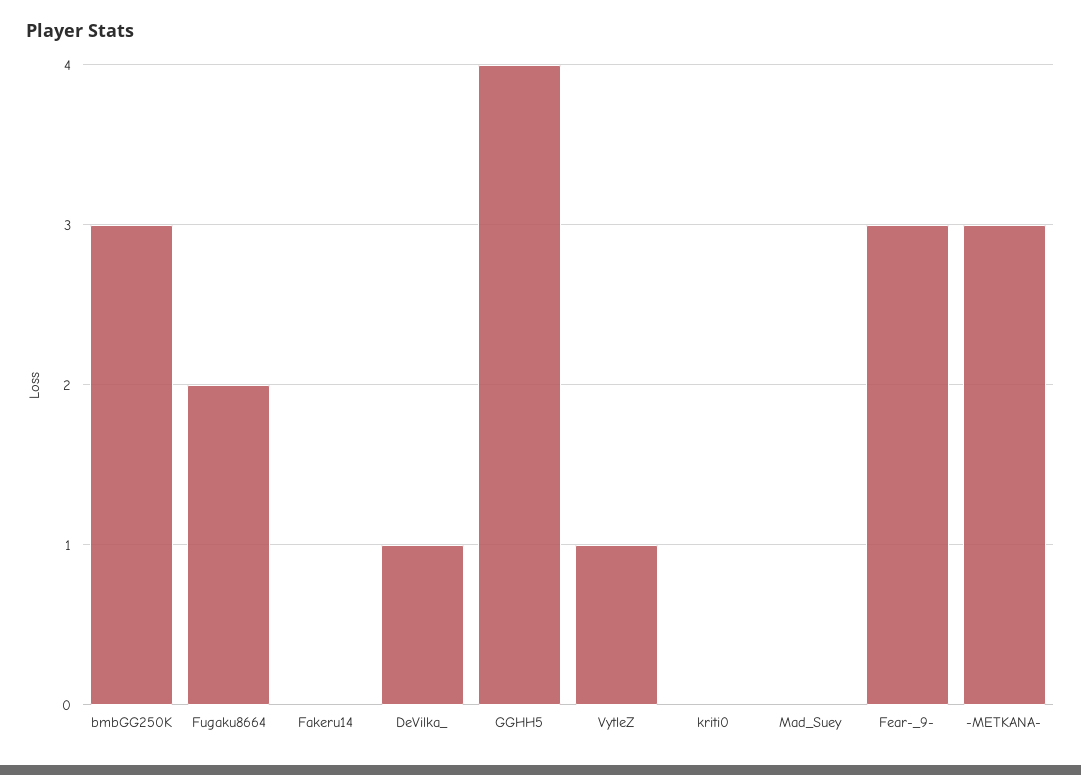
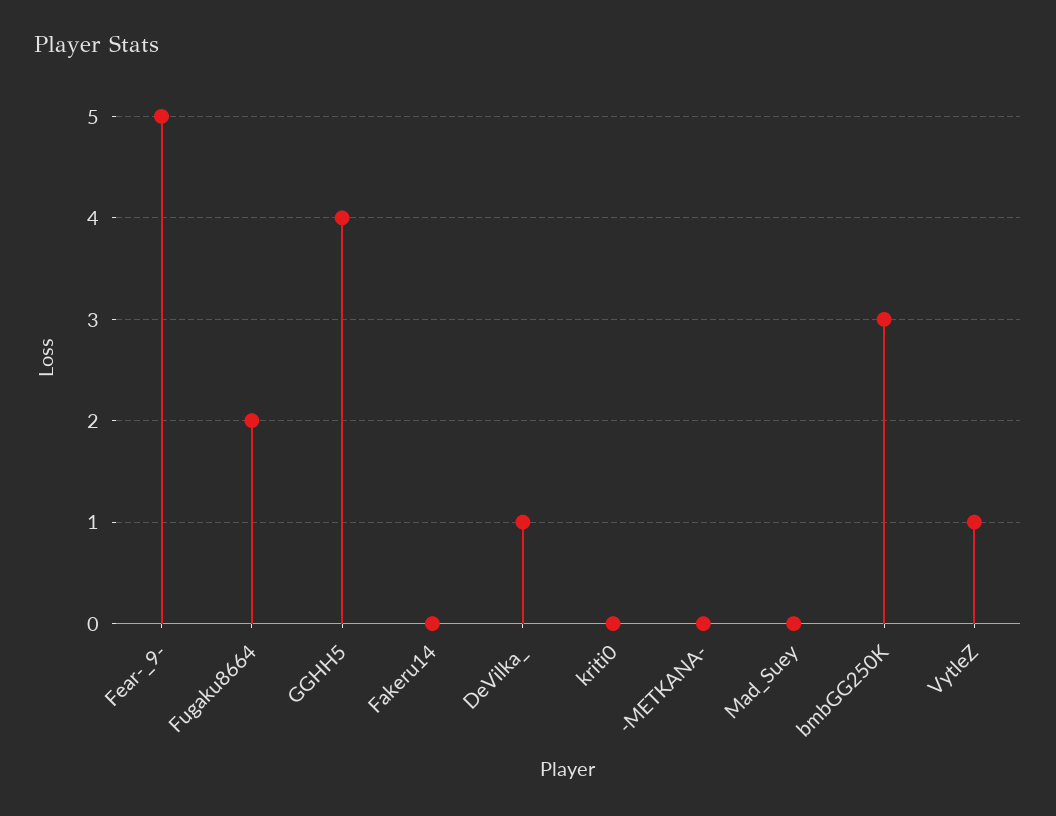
Fear-_9-: 3 -> 5
-METKANA-: 3 -> 0

